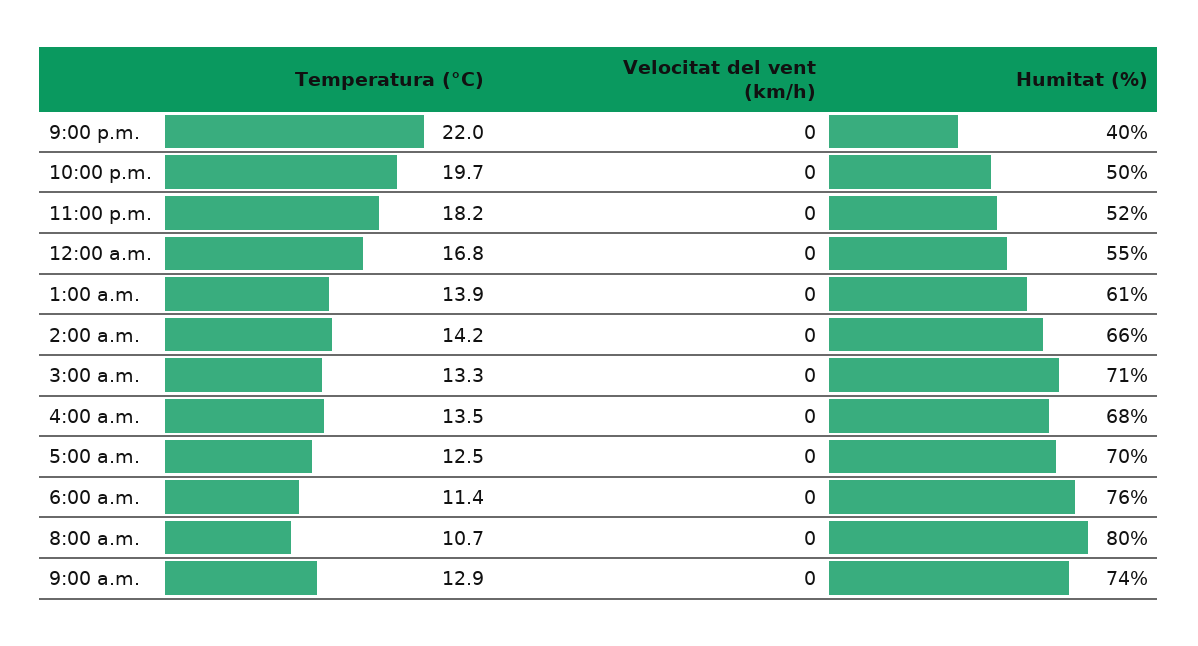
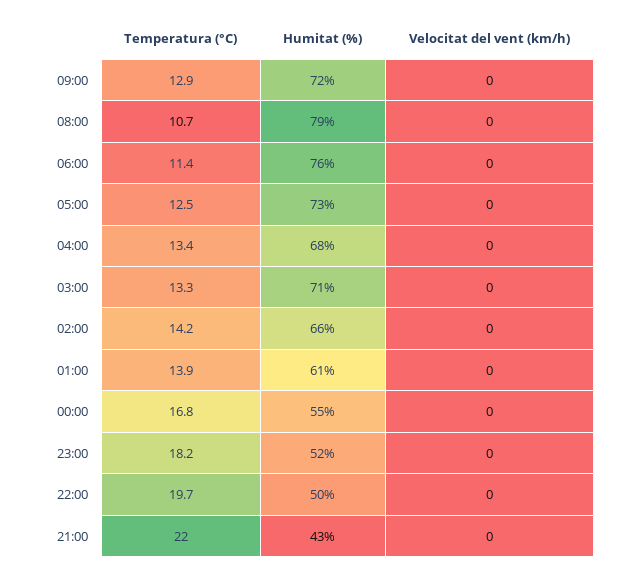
Humitat (%), 9:00 p.m.: 40 -> 43
Temperatura (°C), 4:00 a.m.: 13.5 -> 13.4
Humitat (%), 5:00 a.m.: 70 -> 73
Humitat (%), 8:00 a.m.: 80 -> 79
Humitat (%), 9:00 a.m.: 74 -> 72

